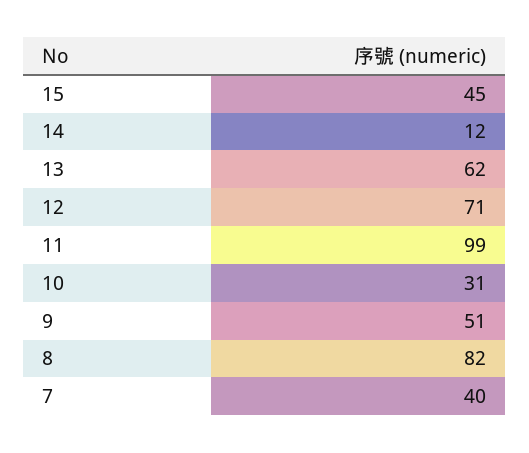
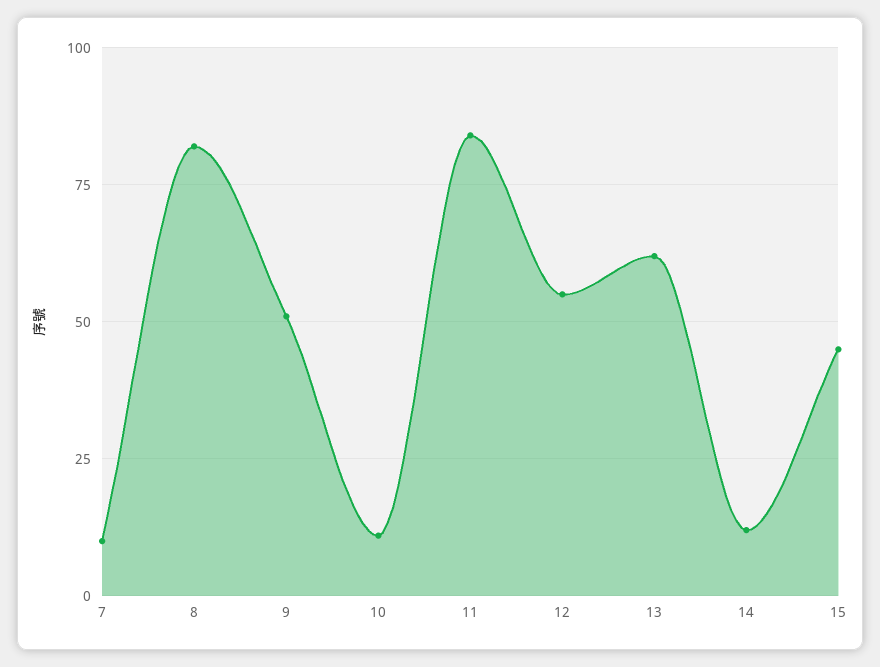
12: 71 -> 55
11: 99 -> 85
10: 31 -> 10
7: 40 -> 10

